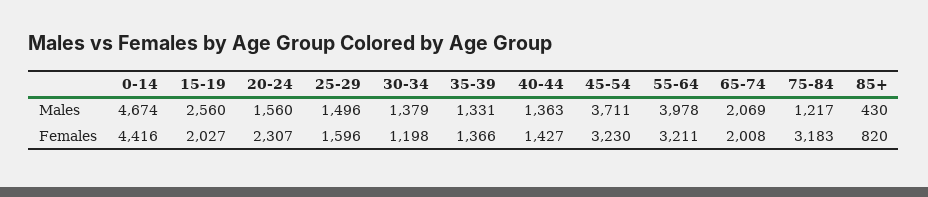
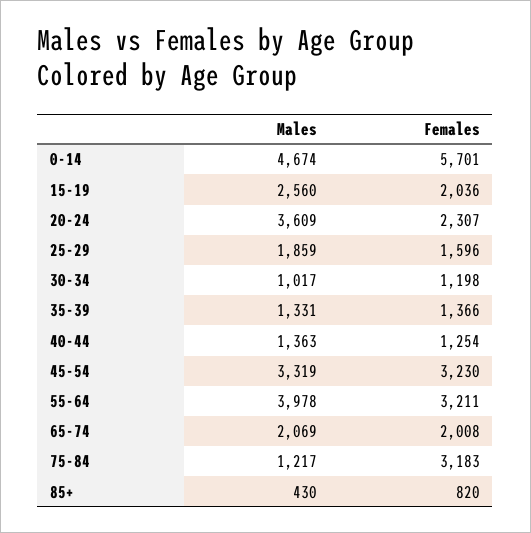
20-24, Males: 1560 -> 3609
25-29, Males: 1496 -> 1859
30-34, Males: 1379 -> 1017
45-54, Males: 3711 -> 3319
0-14, Females: 4416 -> 5701
15-19, Females: 2027 -> 2036
40-44, Females: 1427 -> 1254

